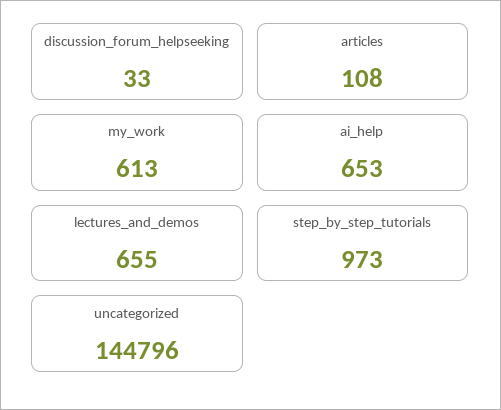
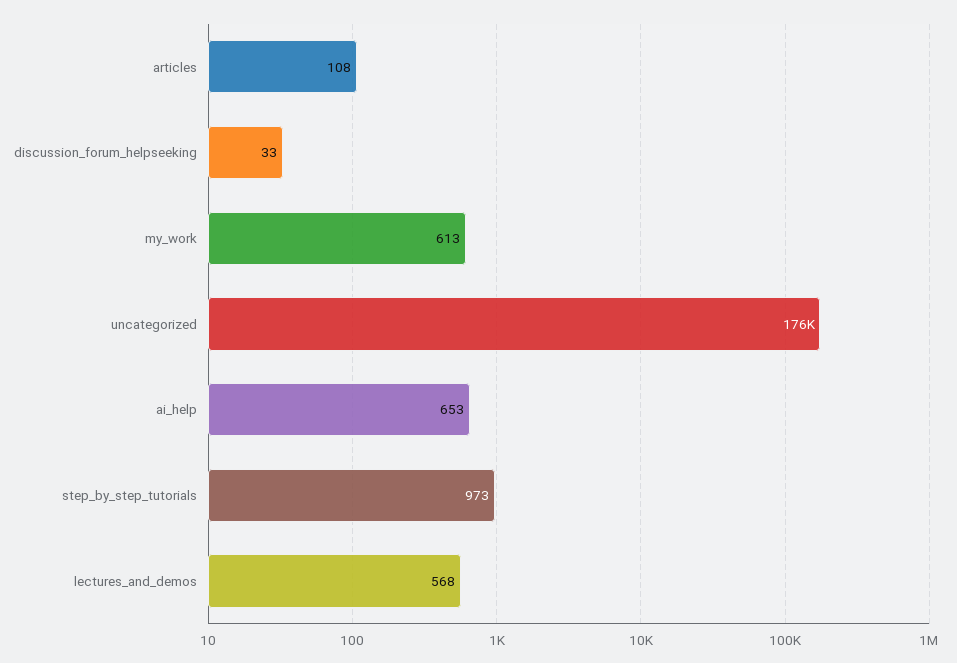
lectures_and_demos: 655 -> 568
uncategorized: 144796 -> 176000

